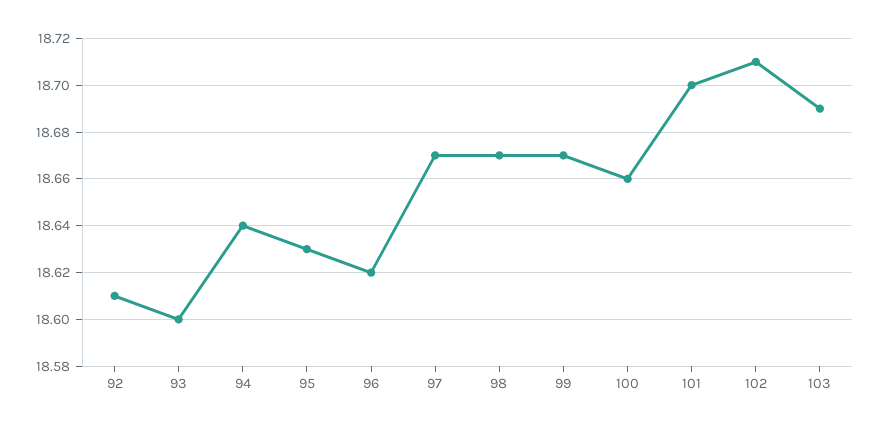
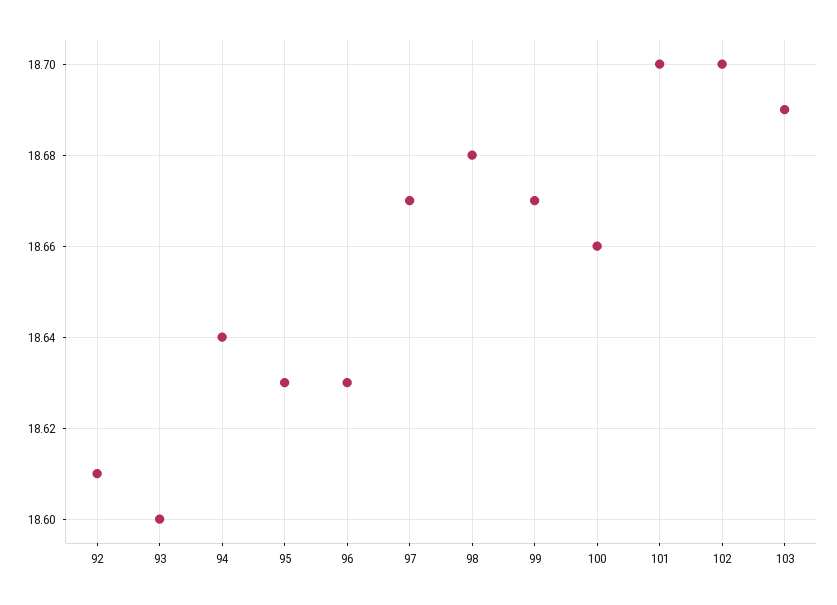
96: 18.62 -> 18.63
98: 18.67 -> 18.68
102: 18.71 -> 18.7

